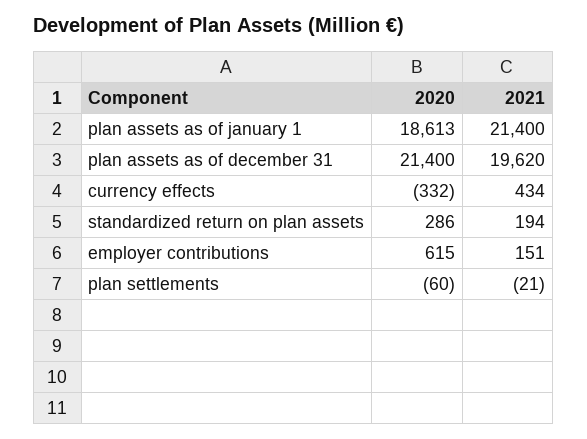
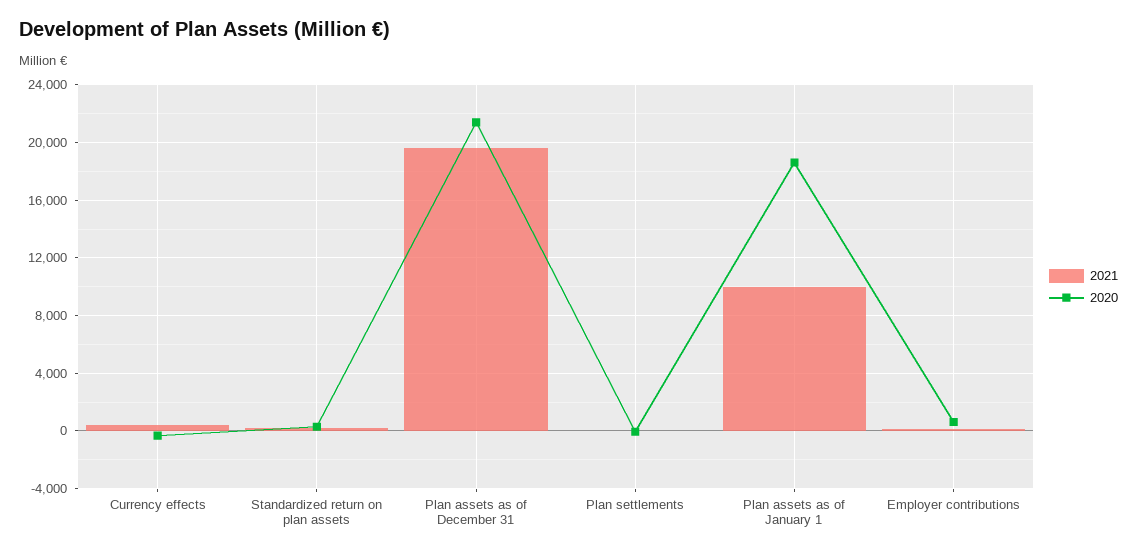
2021, plan assets as of january 1: 21400 -> 10000

